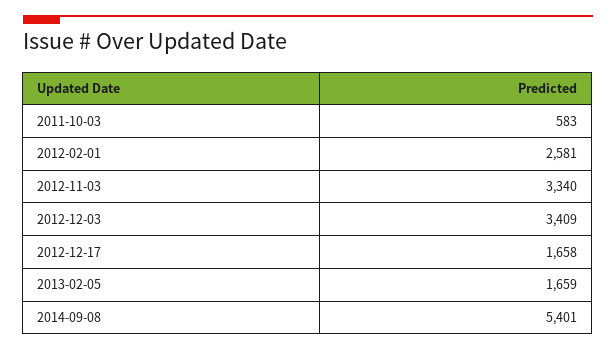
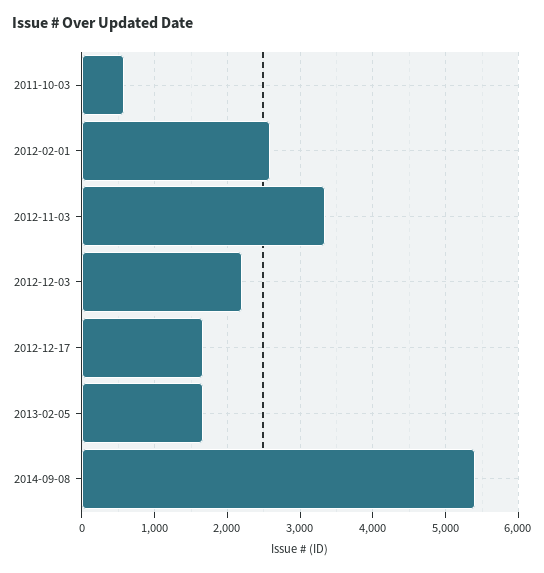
2012-12-03: 3409 -> 2200

